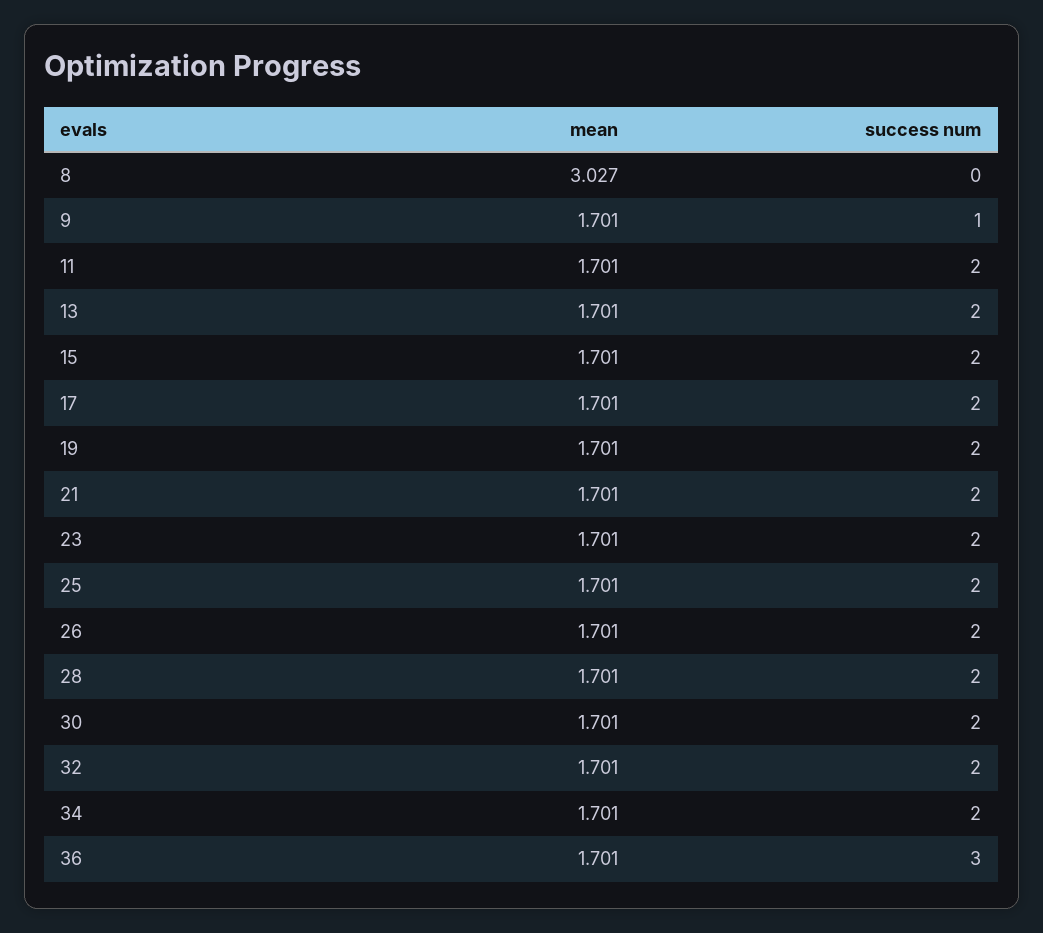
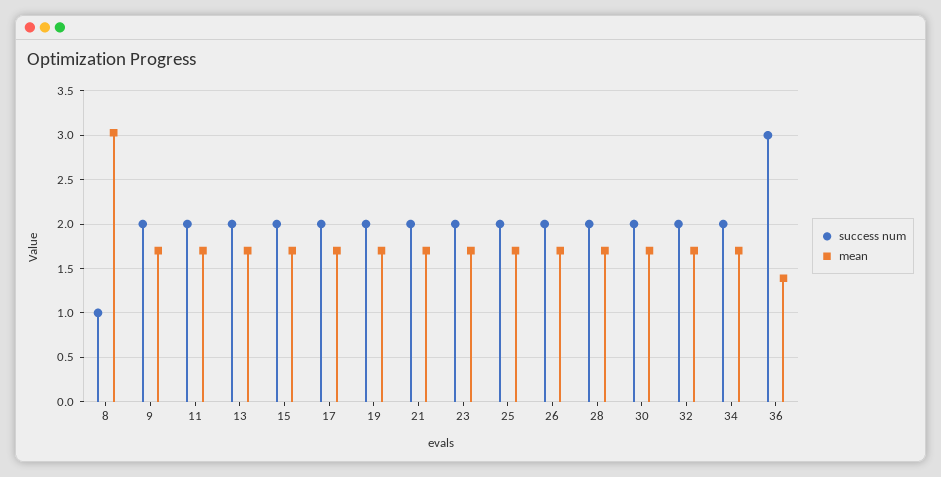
success num, 8: 0 -> 1
success num, 9: 1 -> 2
mean, 36: 1.701 -> 1.4

